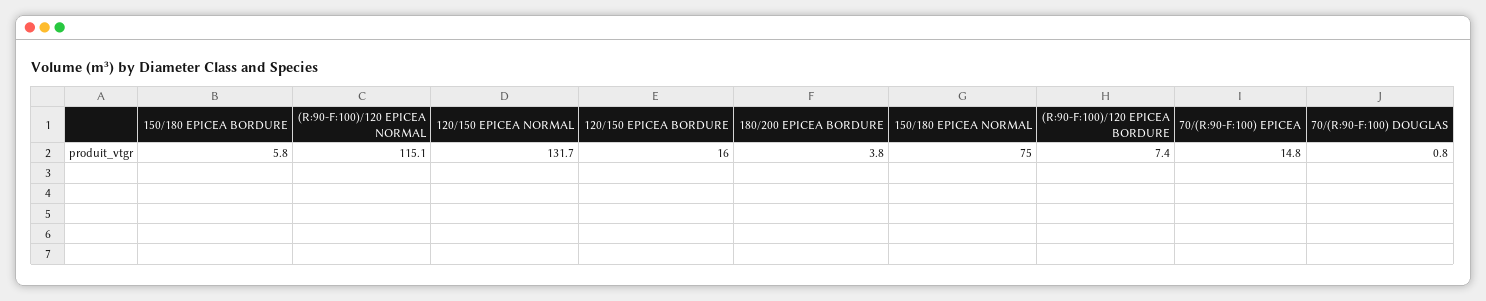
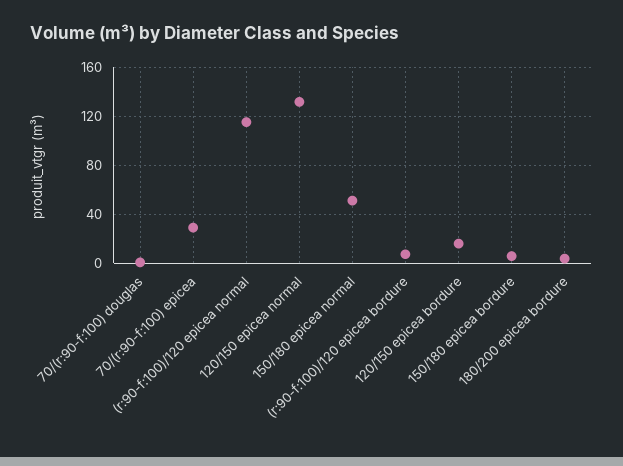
150/180 EPICEA NORMAL: 75 -> 50
70/(R:90-F:100) EPICEA: 14.8 -> 30

